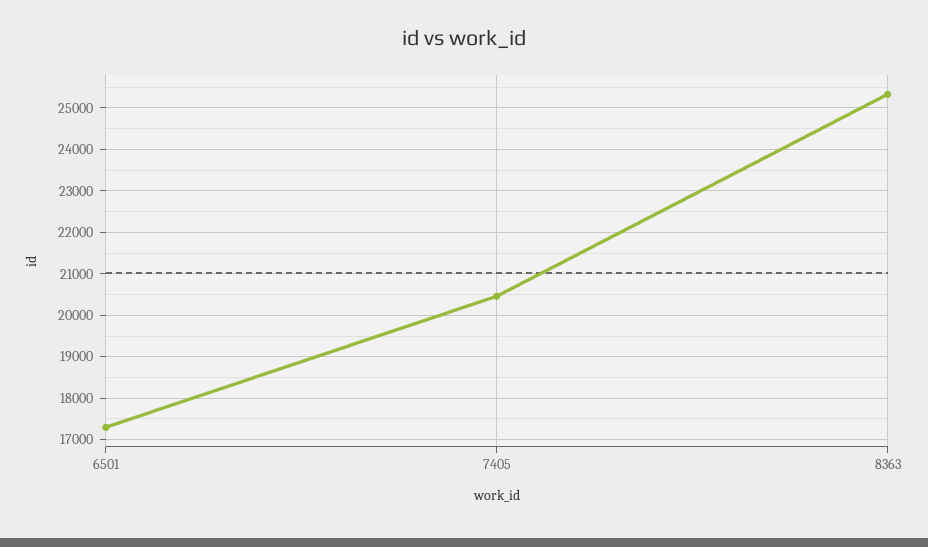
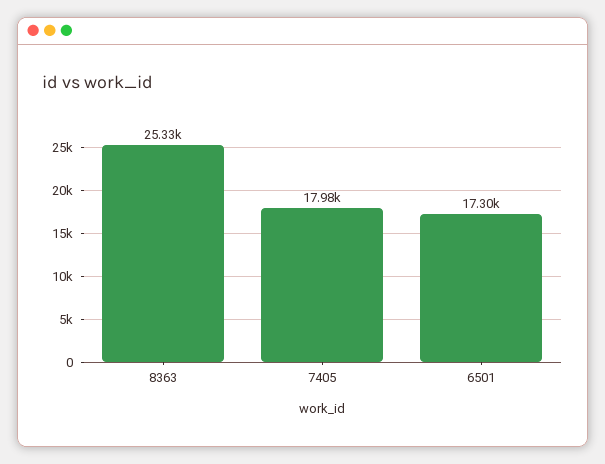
7405: 20400 -> 17980

